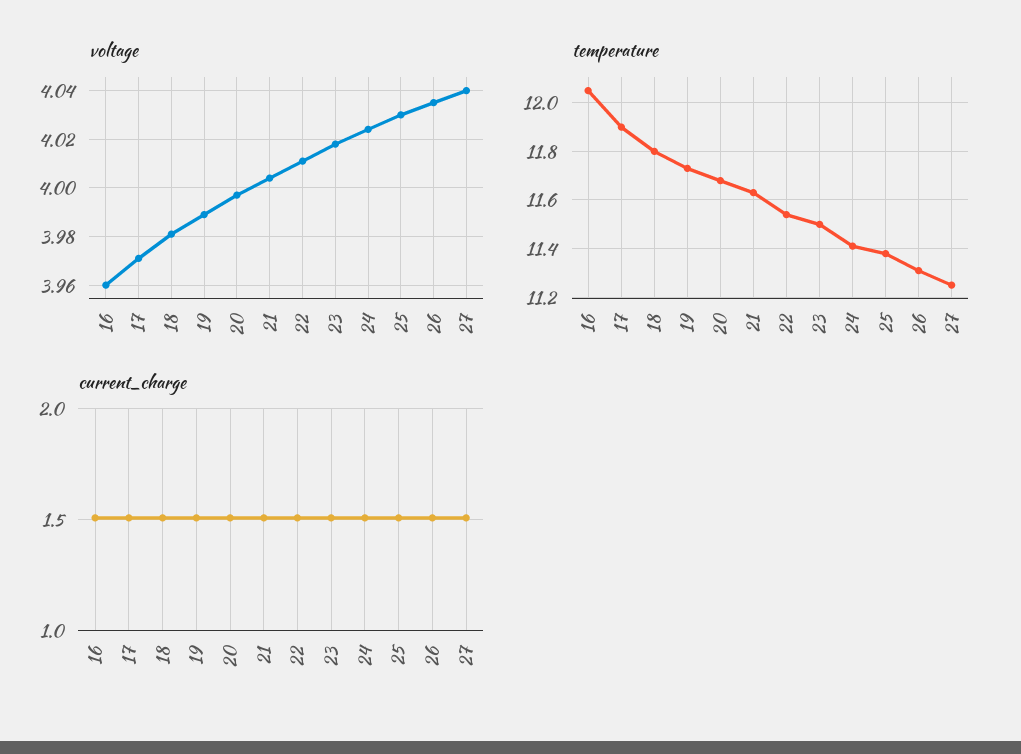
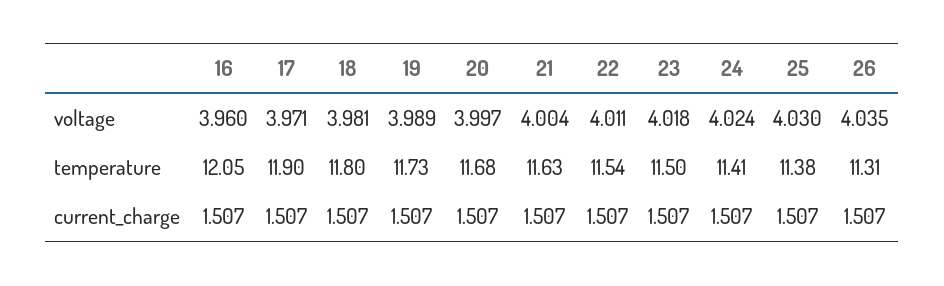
voltage, 27: 4.04 -> none
temperature, 27: 11.25 -> none
current_charge, 27: 1.5 -> none

